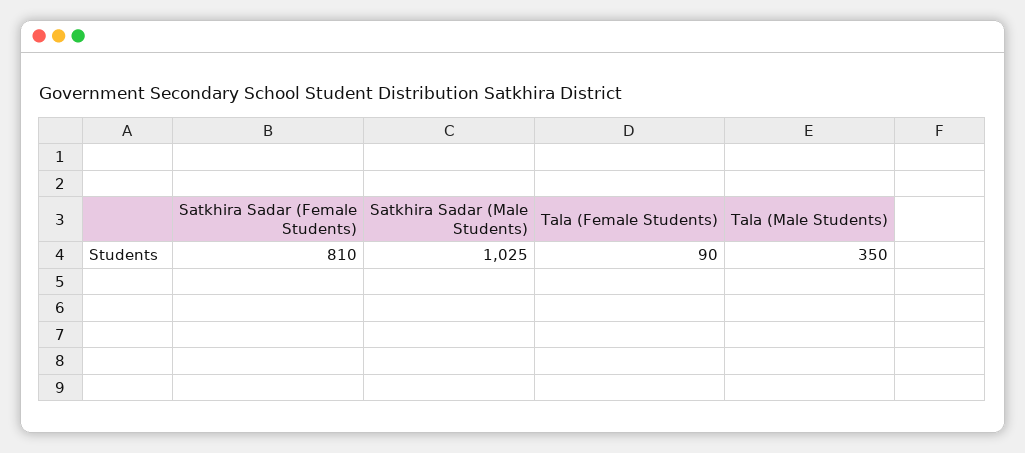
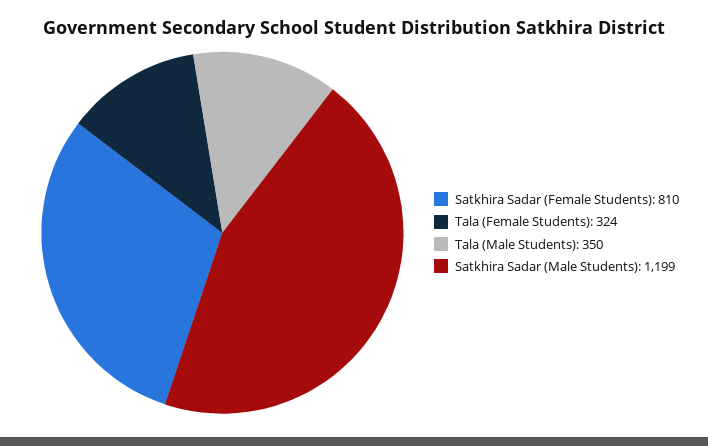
Satkhira Sadar (Male Students): 1025 -> 1199
Tala (Female Students): 90 -> 324

